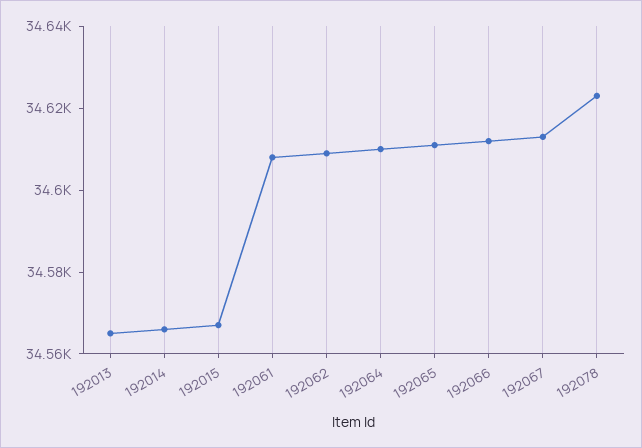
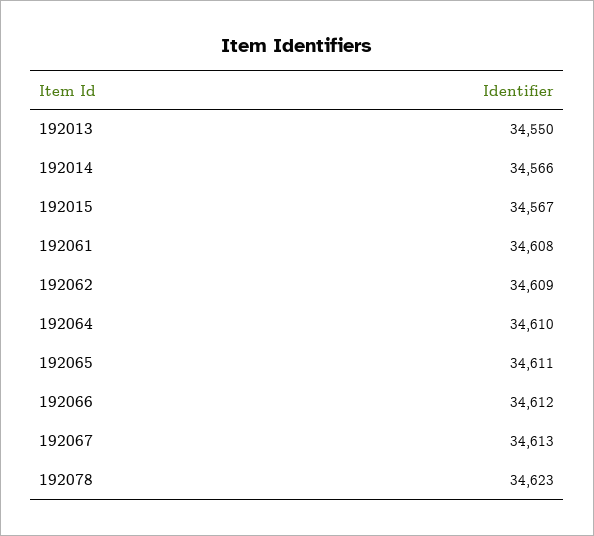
192013: 34565 -> 34550

